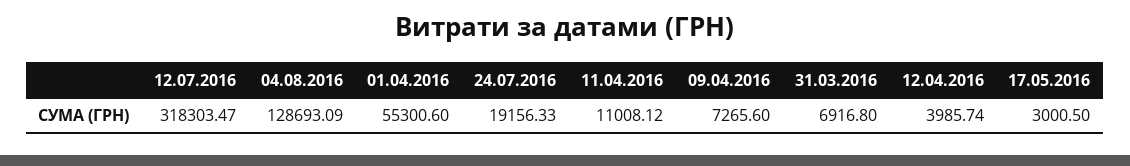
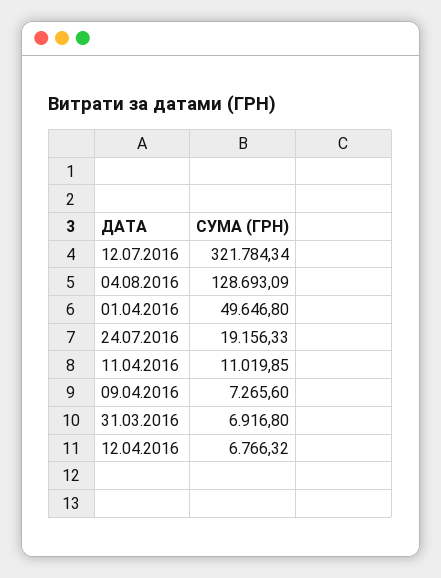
12.07.2016: 318303.47 -> 321784.34
01.04.2016: 55300.6 -> 49646.8
11.04.2016: 11008.12 -> 11019.85
12.04.2016: 3985.74 -> 6766.32
17.05.2016: 3000.5 -> none

